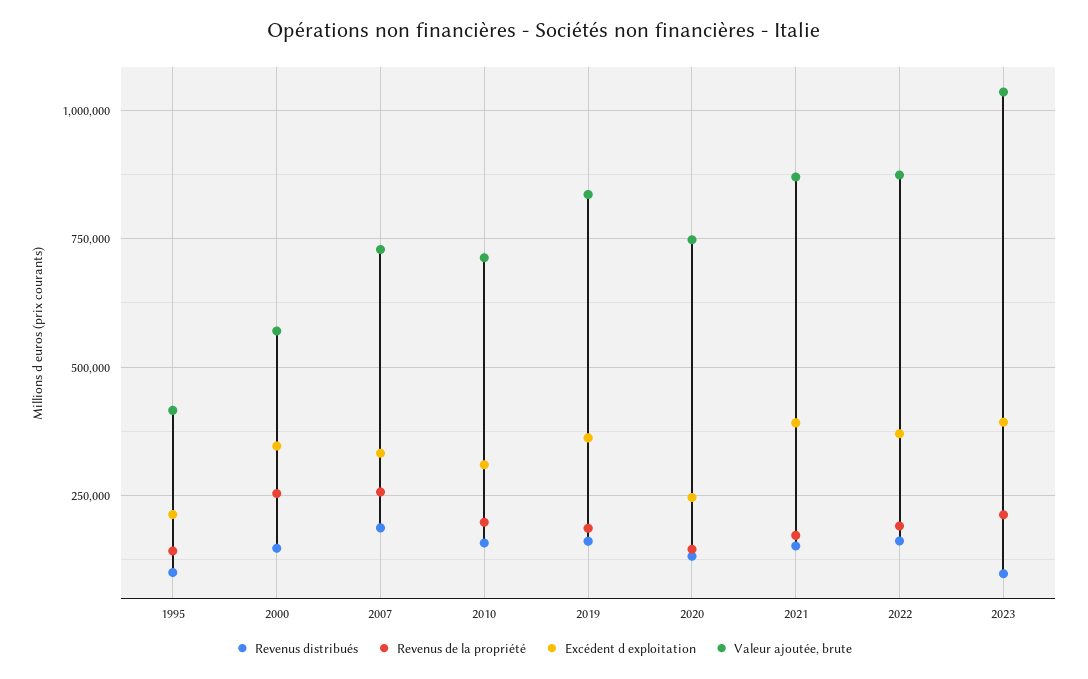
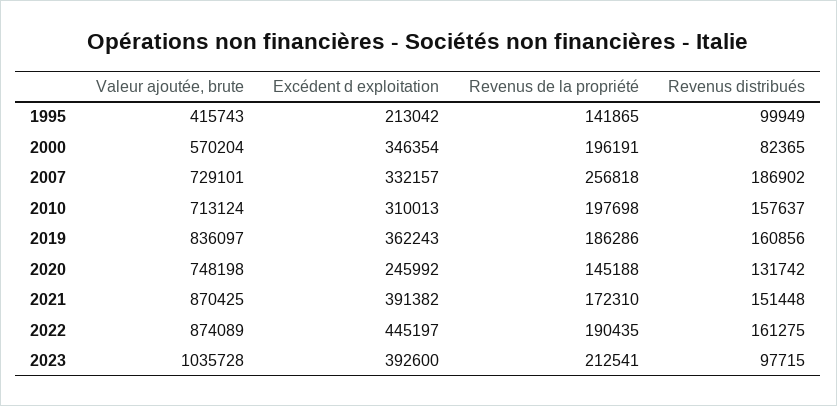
Revenus distribués, 2000: 150000 -> 82365
Revenus de la propriété, 2000: 250000 -> 196191
Excédent d exploitation, 2022: 375000 -> 445197

